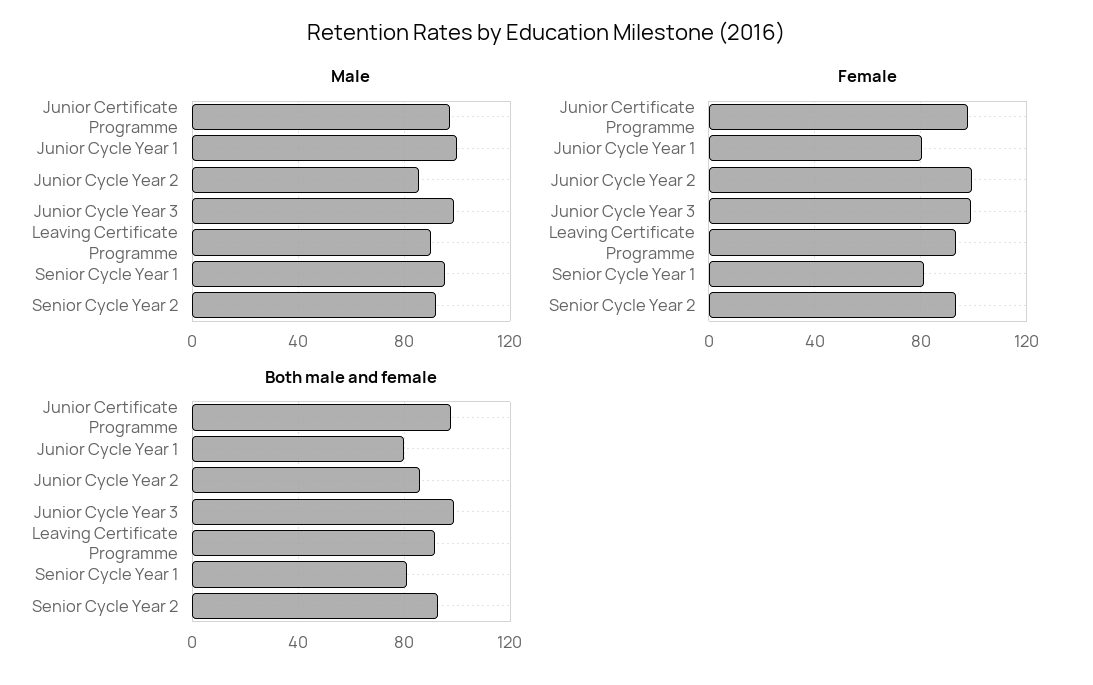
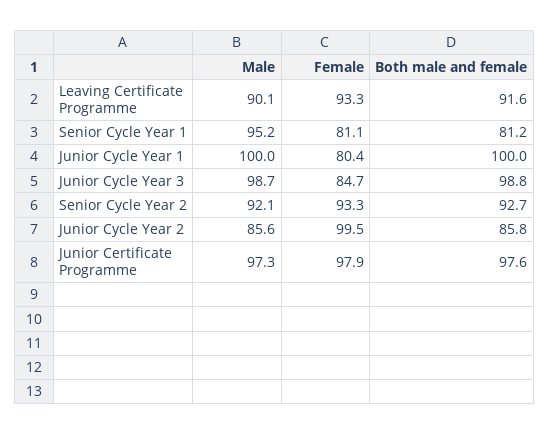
Female, Junior Cycle Year 3: 100 -> 84.7
Both male and female, Junior Cycle Year 1: 80 -> 100

